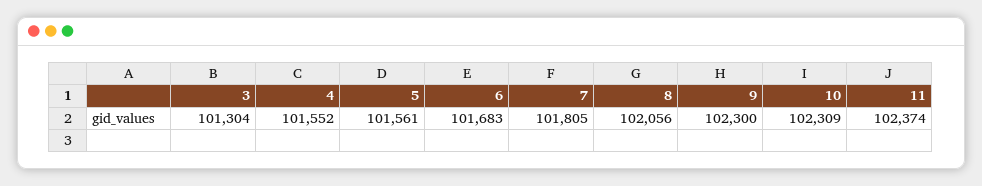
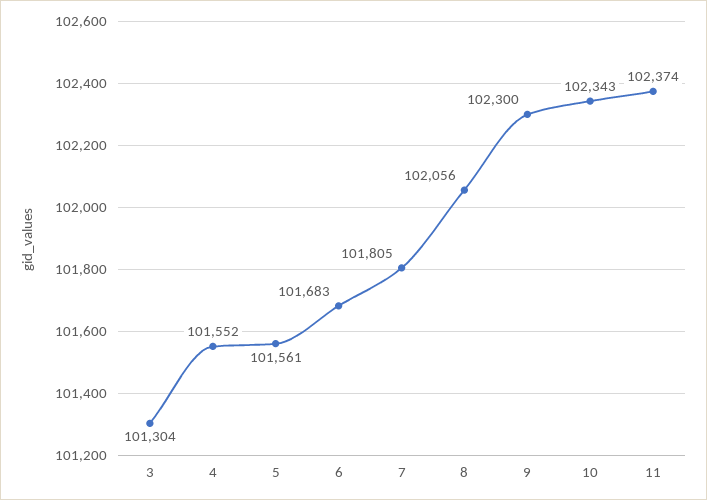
10: 102309 -> 102343

